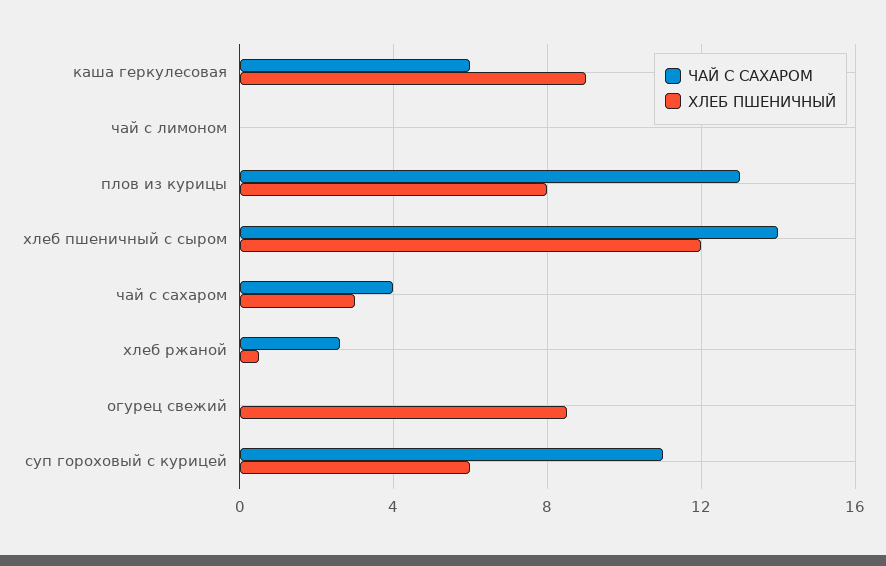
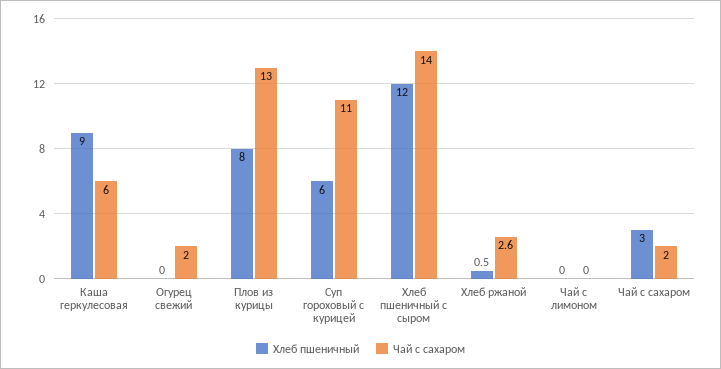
ЧАЙ С САХАРОМ, чай с сахаром: 4 -> 2
ЧАЙ С САХАРОМ, огурец свежий: 0 -> 2
ХЛЕБ ПШЕНИЧНЫЙ, огурец свежий: 8.5 -> 0

